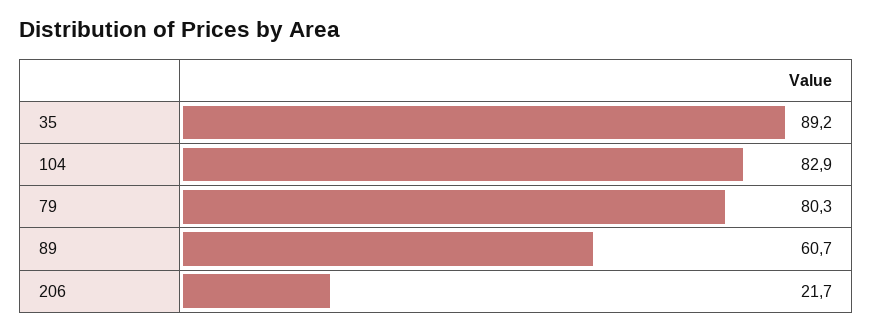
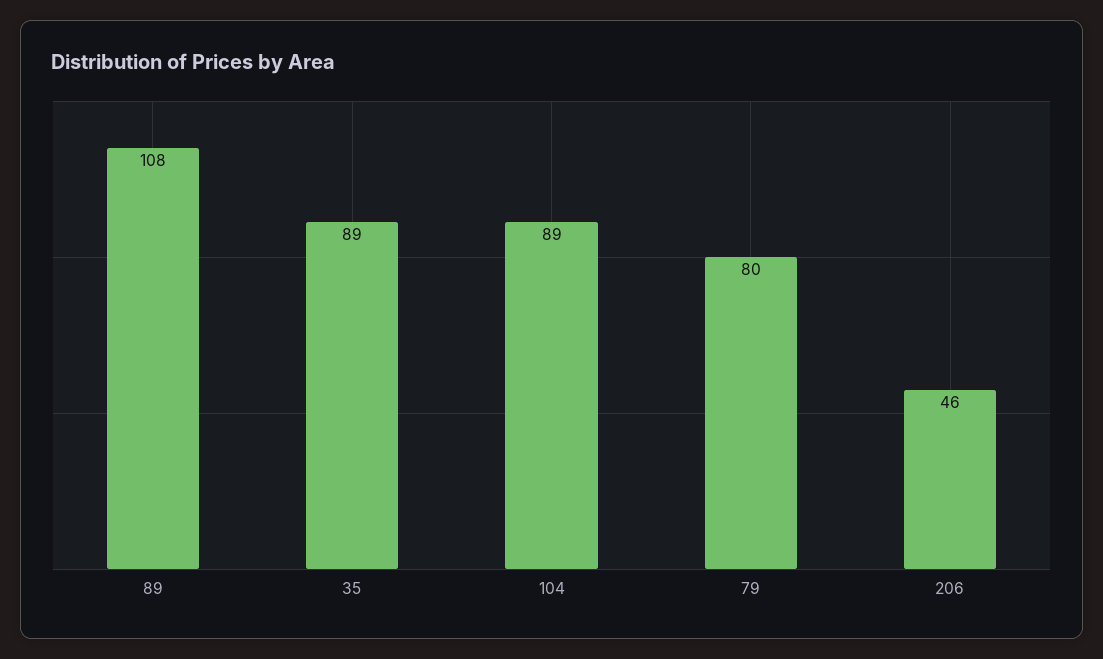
104: 82.9 -> 89
89: 60.7 -> 108
206: 21.7 -> 46

